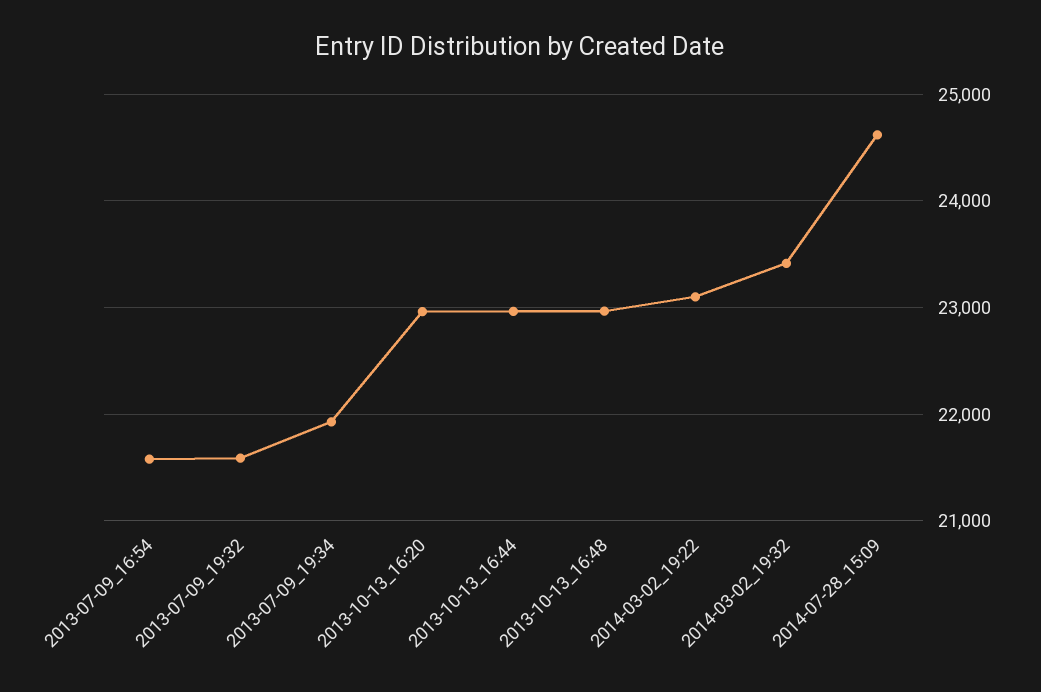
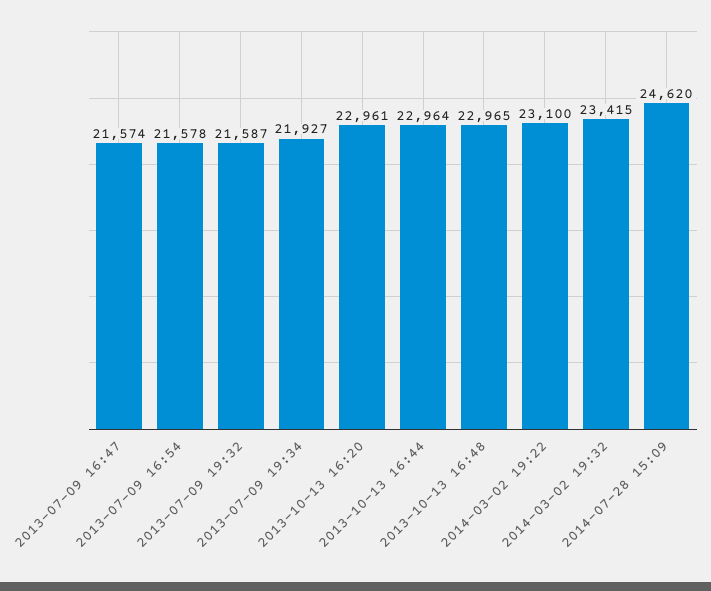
2013-07-09 16:47: none -> 21574

